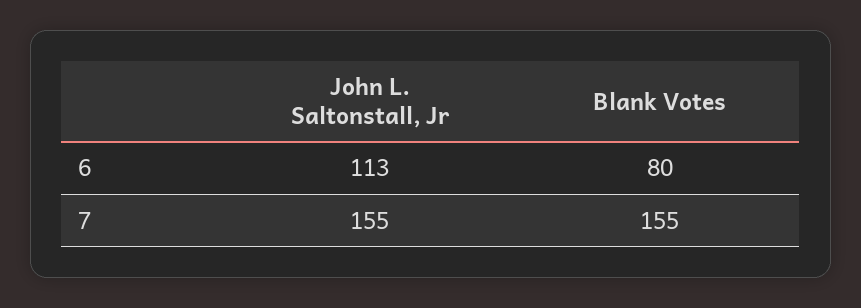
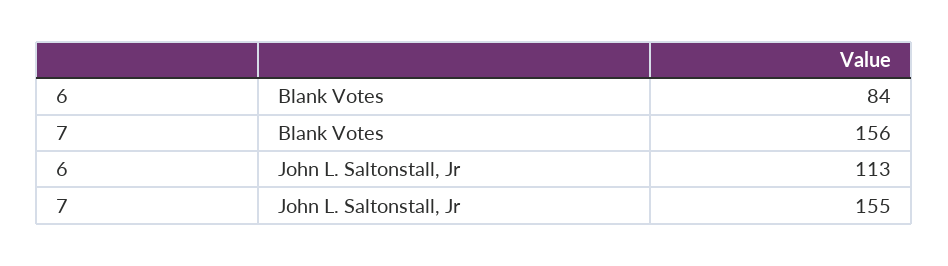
Blank Votes, 6: 80 -> 84
Blank Votes, 7: 155 -> 156

